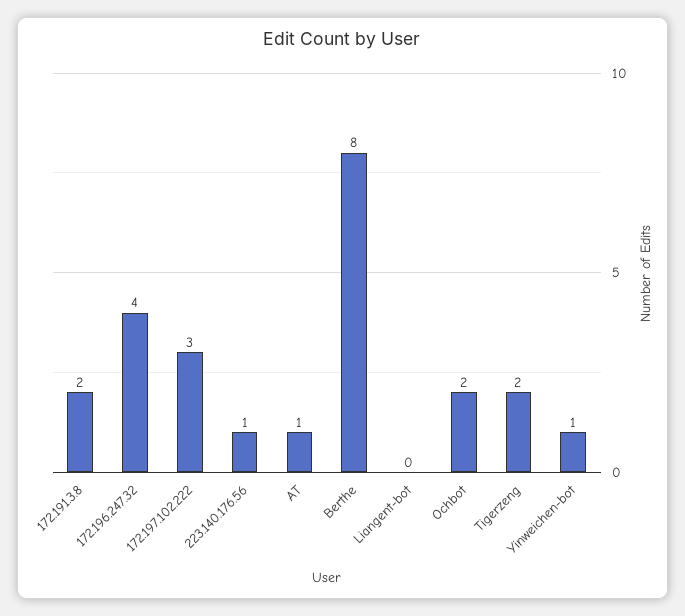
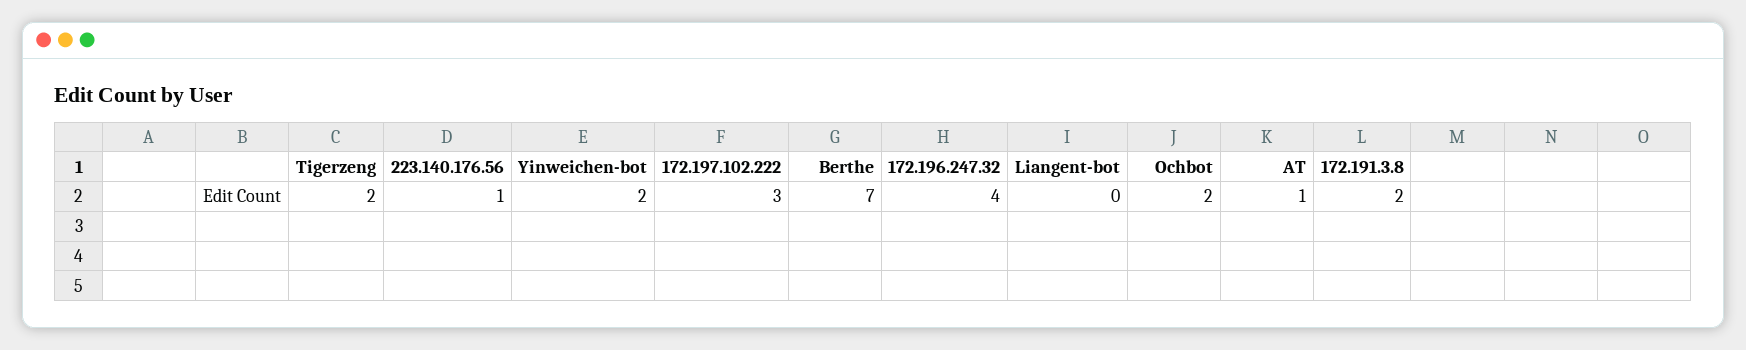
Berthe: 8 -> 7
Yinweichen-bot: 1 -> 2

